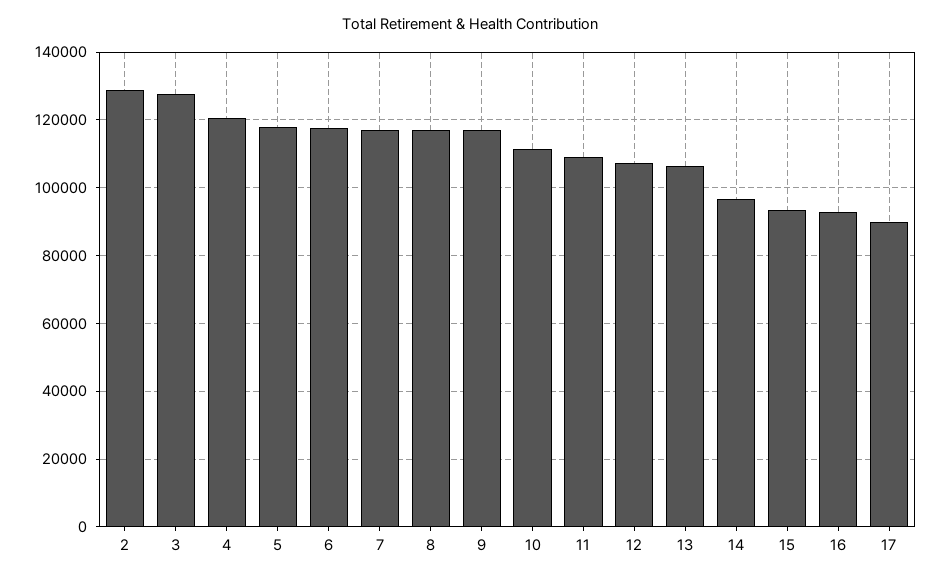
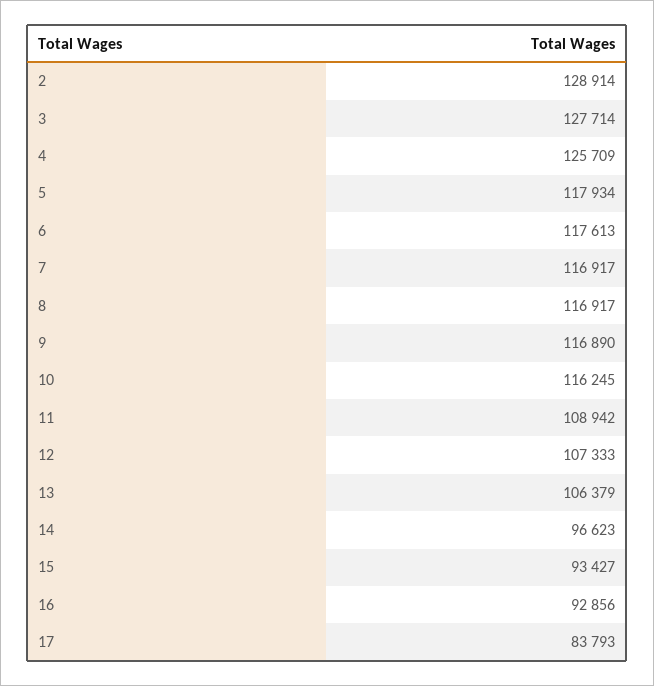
4: 120000 -> 125709
10: 112000 -> 116245
17: 90000 -> 83793

